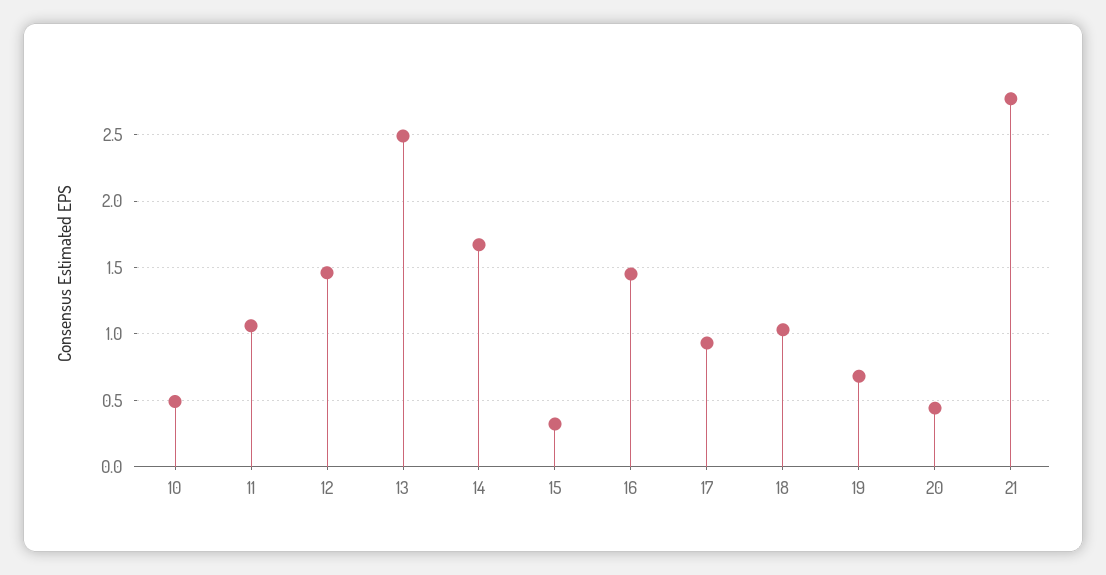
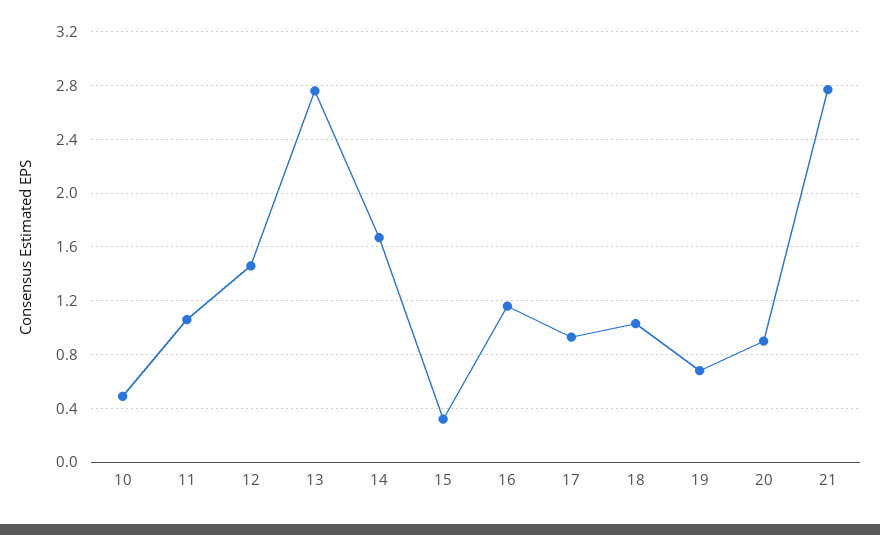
13: 2.5 -> 2.75
16: 1.45 -> 1.15
20: 0.45 -> 0.9

